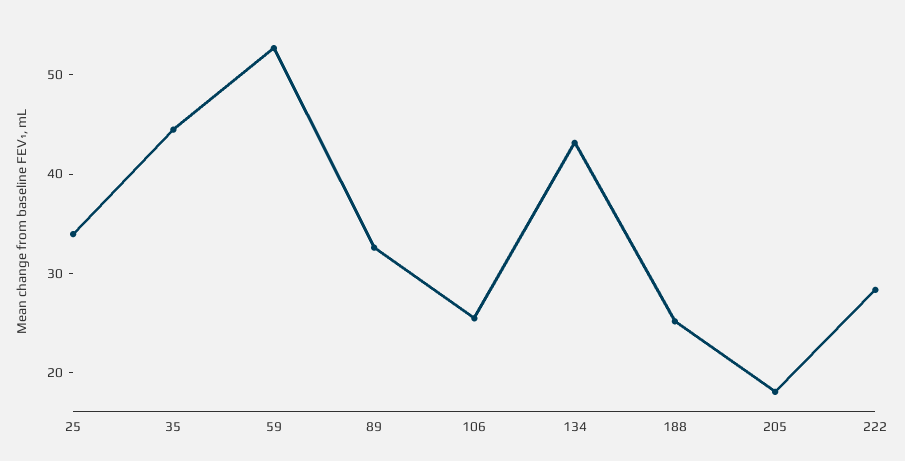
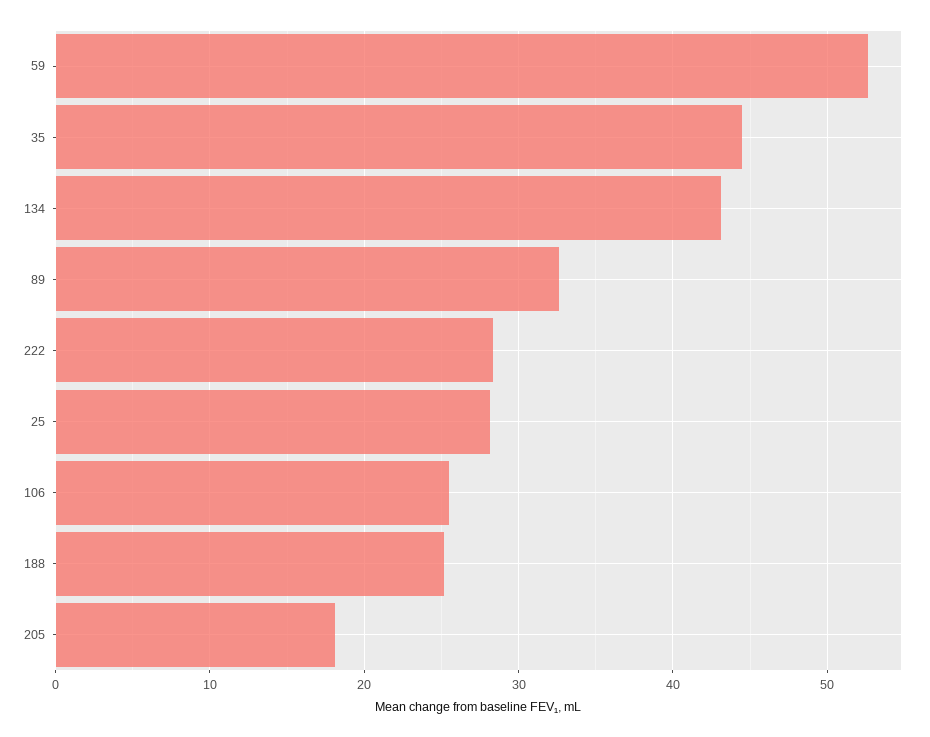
25: 34 -> 28

